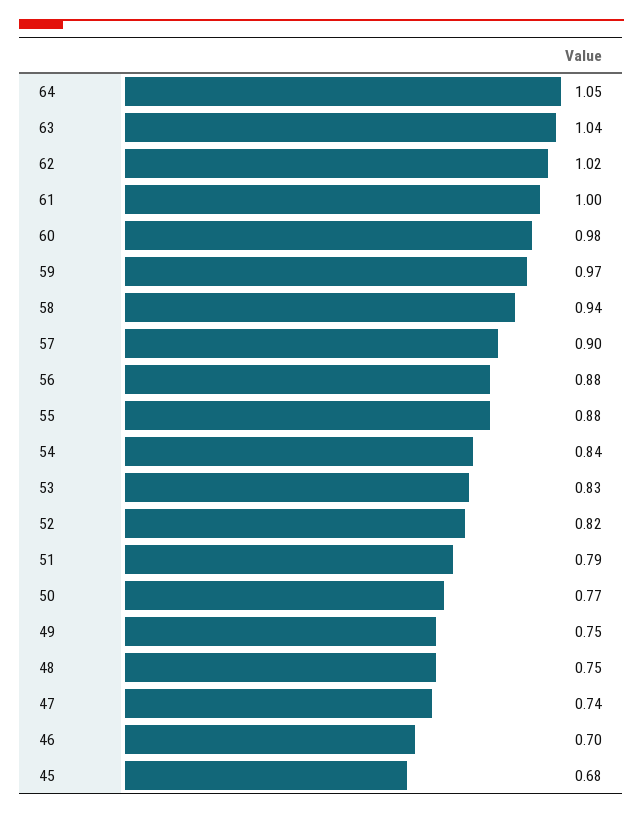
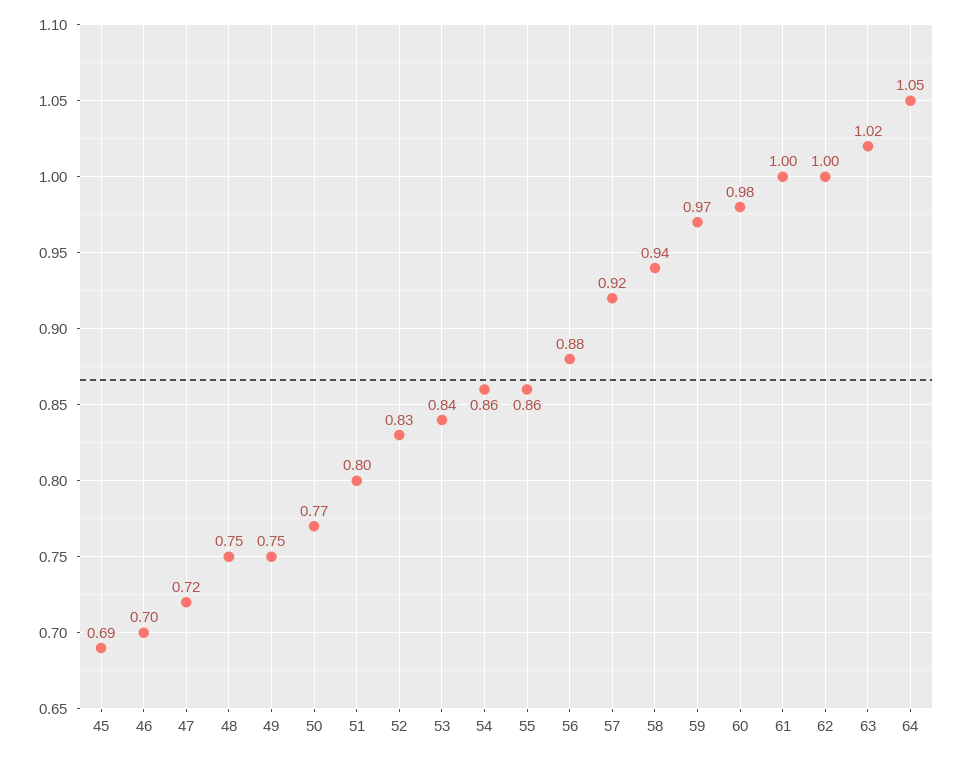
63: 1.04 -> 1.02
62: 1.02 -> 1
57: 0.9 -> 0.92
55: 0.88 -> 0.86
54: 0.84 -> 0.86
53: 0.83 -> 0.84
52: 0.82 -> 0.83
51: 0.79 -> 0.8
47: 0.74 -> 0.72
45: 0.68 -> 0.69

